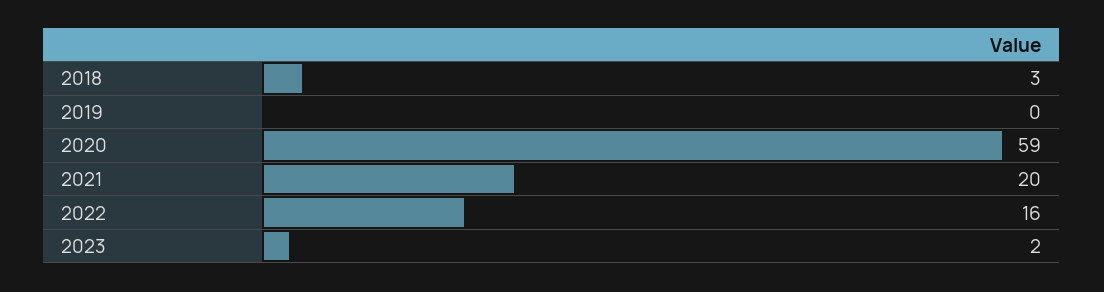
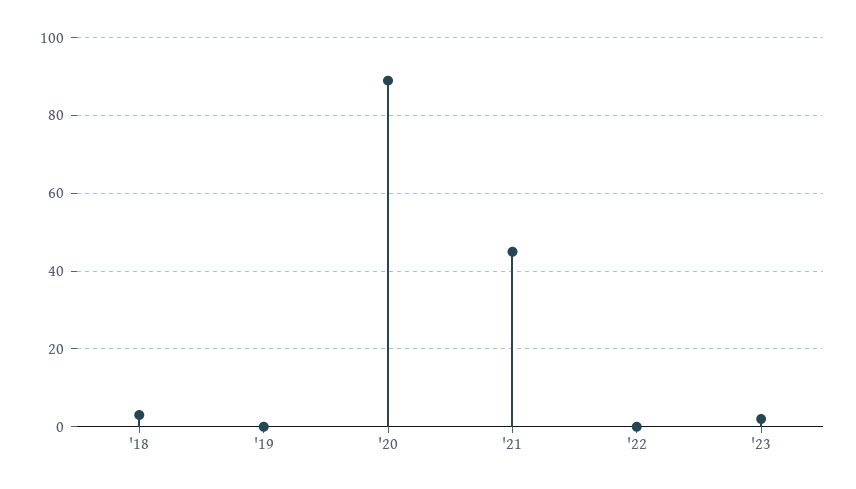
2020: 59 -> 90
2021: 20 -> 45
2022: 16 -> 0

